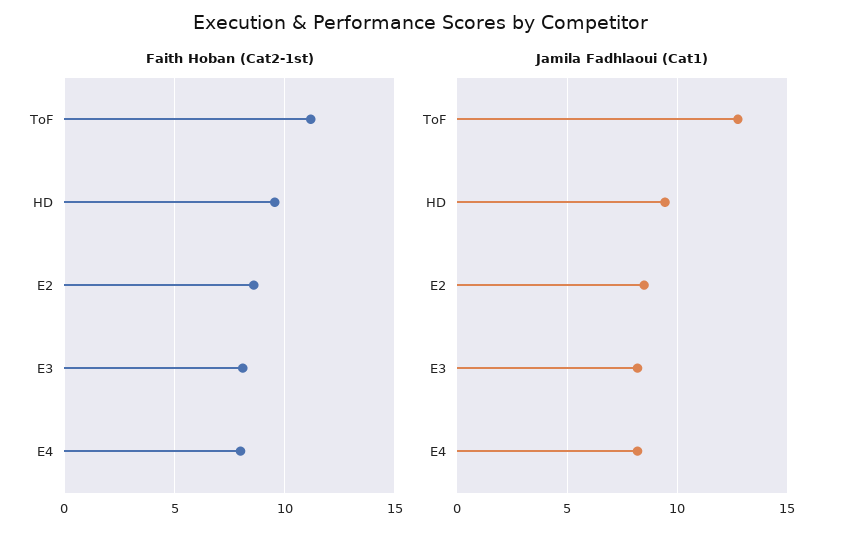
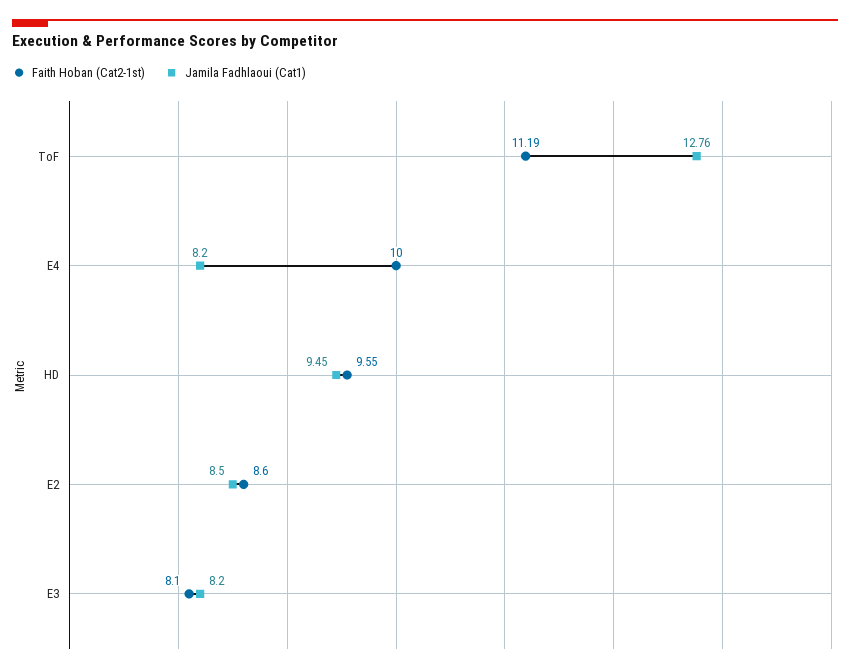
Faith Hoban (Cat2-1st), E4: 8 -> 10

